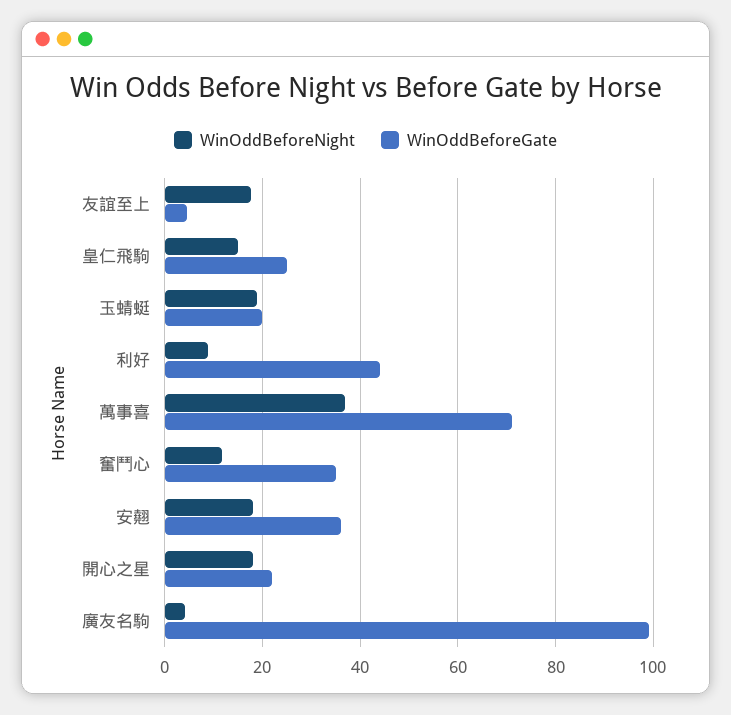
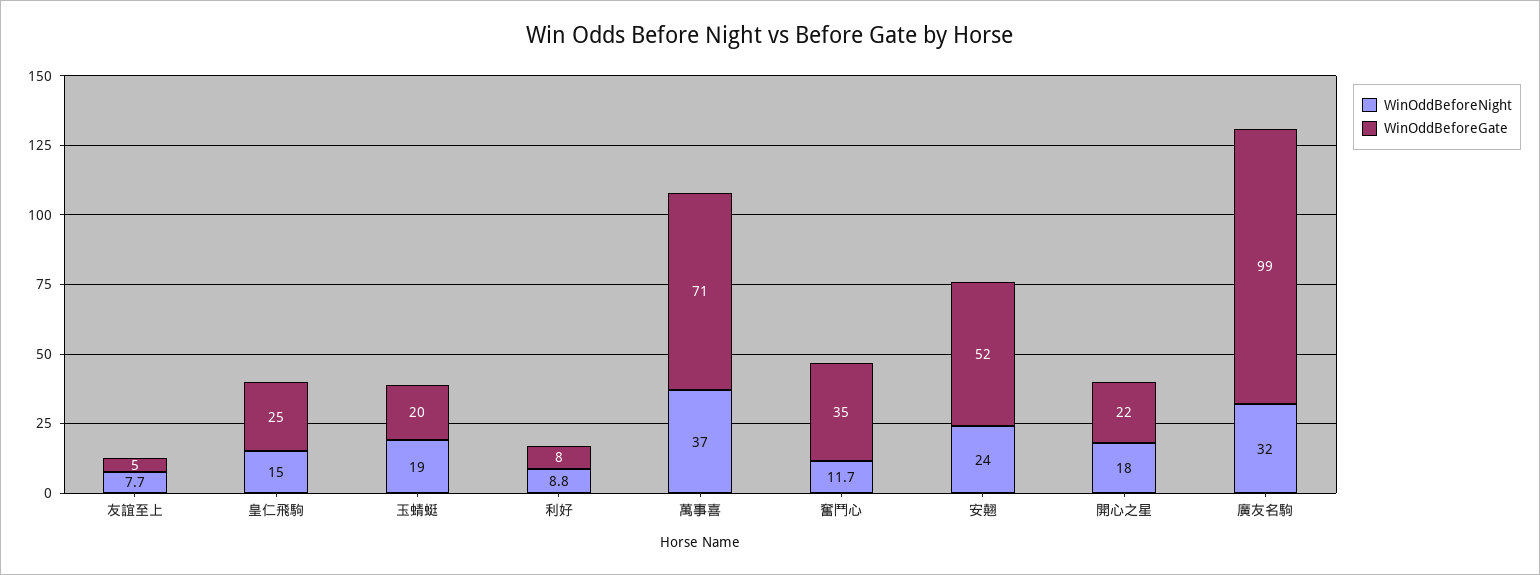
WinOddBeforeNight, 友誼至上: 18 -> 7.7
WinOddBeforeGate, 利好: 44 -> 8
WinOddBeforeNight, 安翹: 18 -> 24
WinOddBeforeGate, 安翹: 36 -> 52
WinOddBeforeNight, 廣友名駒: 4 -> 32

